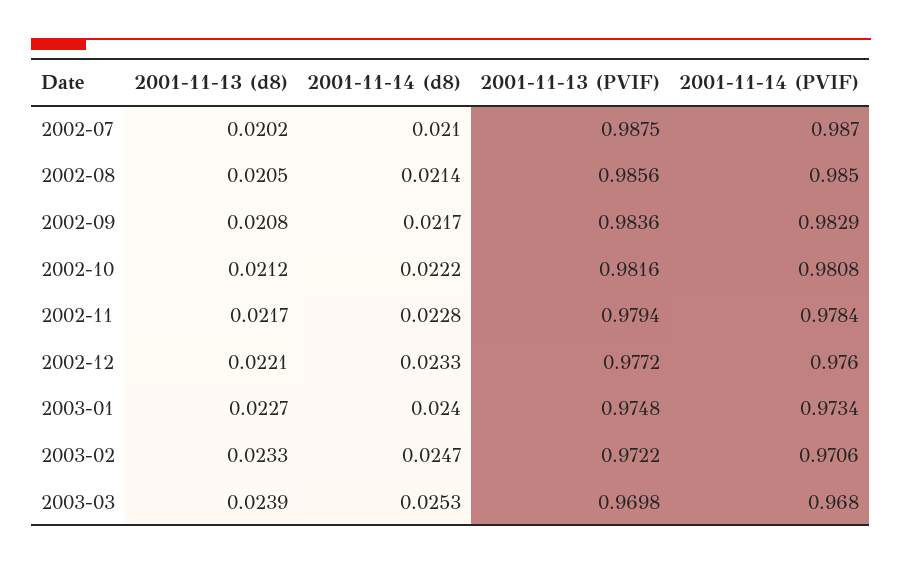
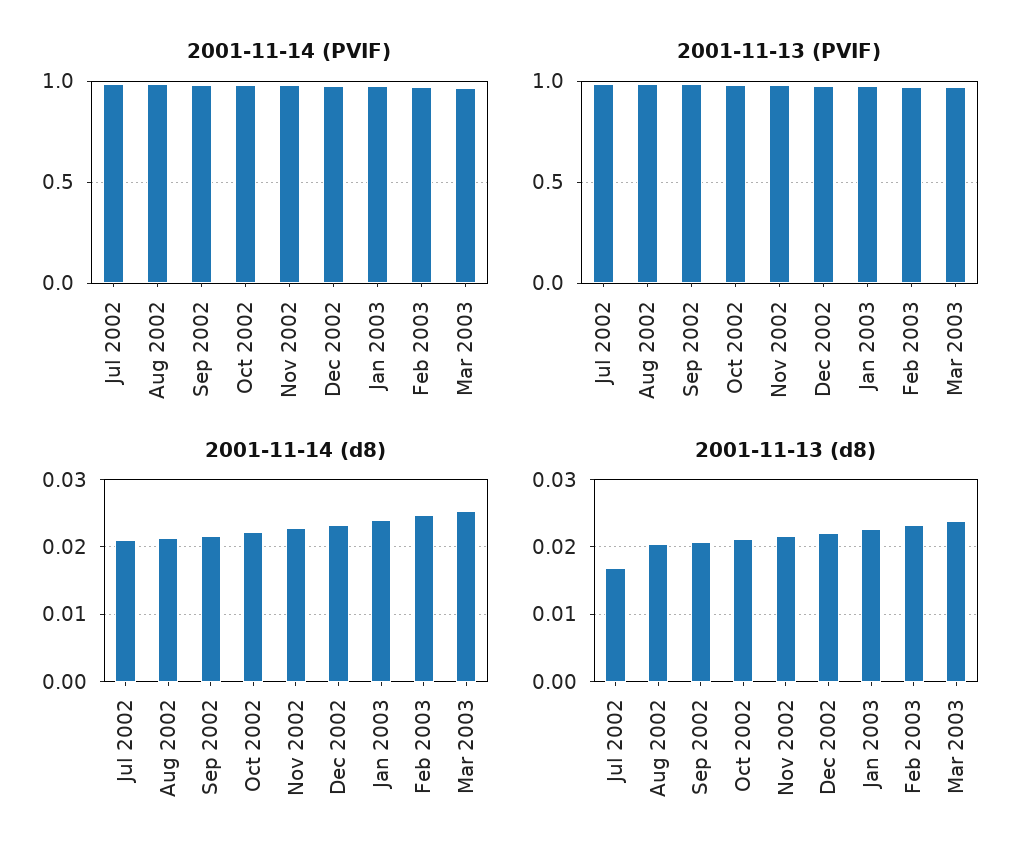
2001-11-13 (d8), 2002-07: 0.0202 -> 0.017

